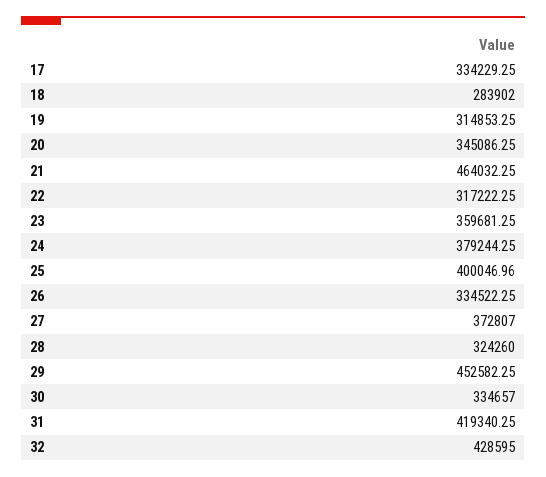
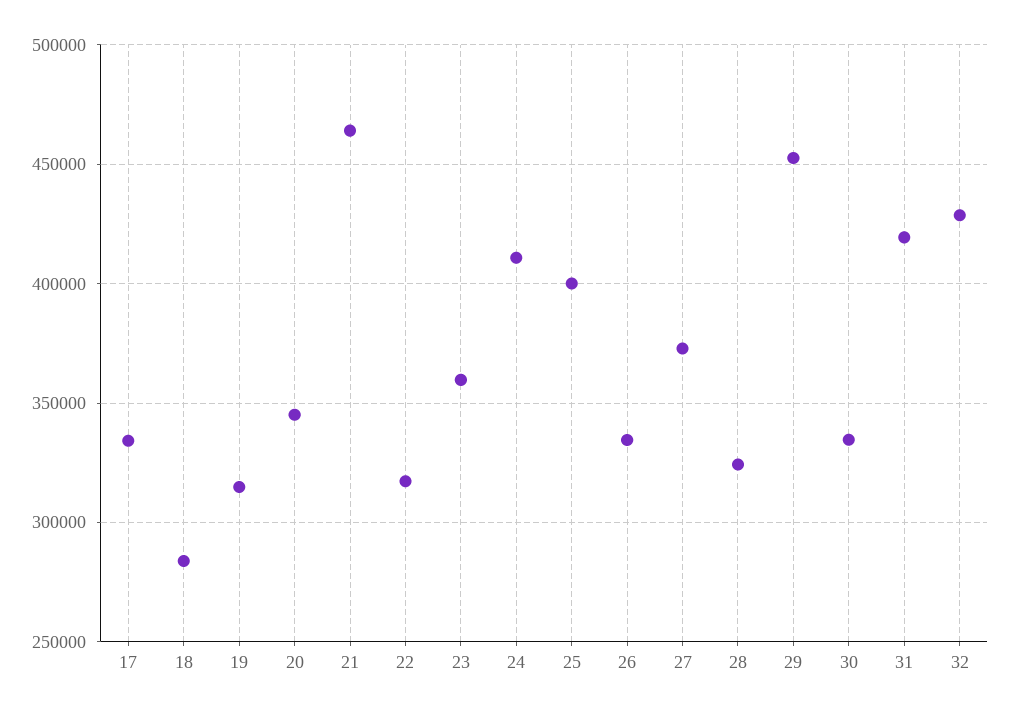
24: 379244.25 -> 410000

